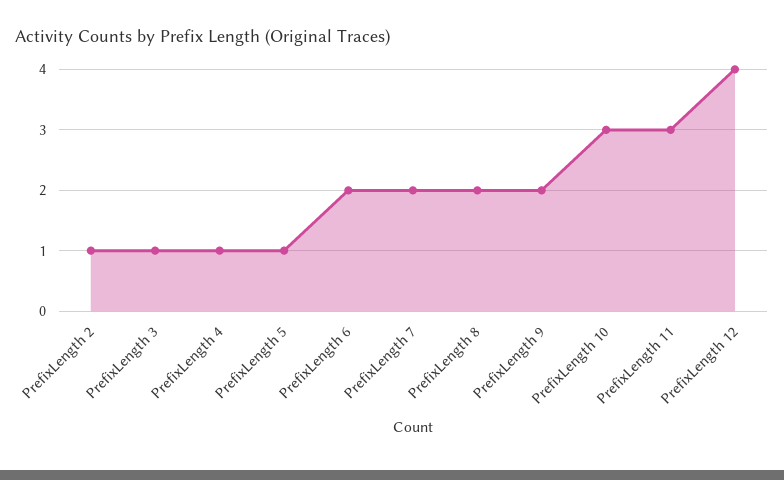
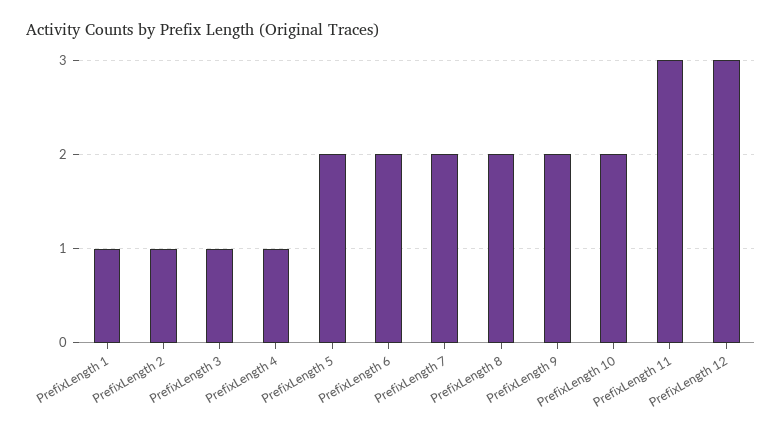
PrefixLength 5: 1 -> 2
PrefixLength 10: 3 -> 2
PrefixLength 12: 4 -> 3
PrefixLength 1: none -> 1

